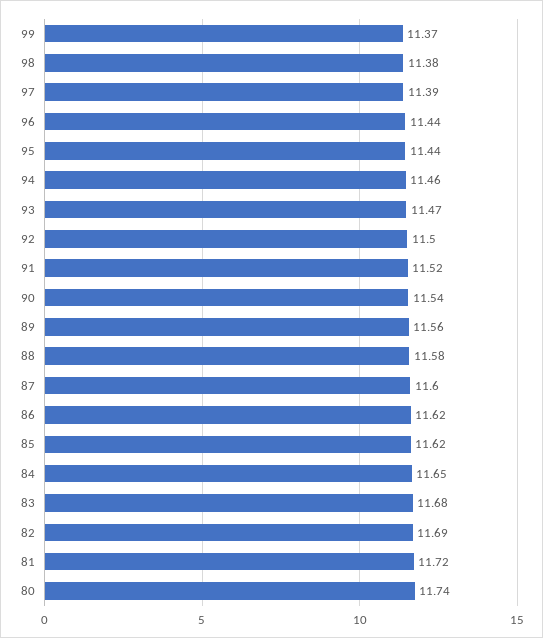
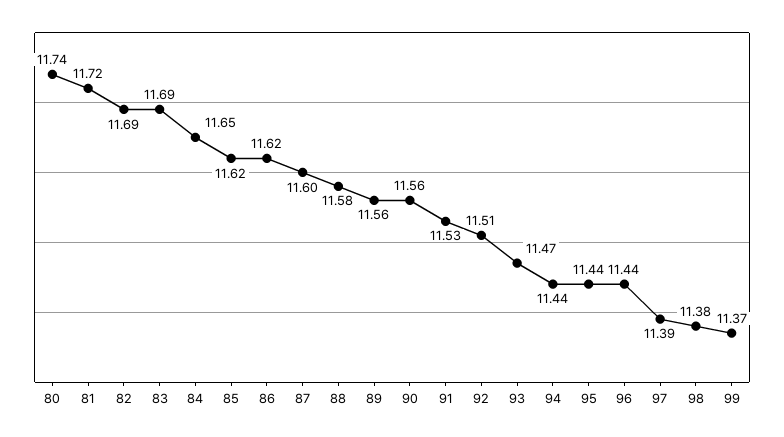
94: 11.46 -> 11.44
92: 11.5 -> 11.51
91: 11.52 -> 11.53
90: 11.54 -> 11.56
83: 11.68 -> 11.69

